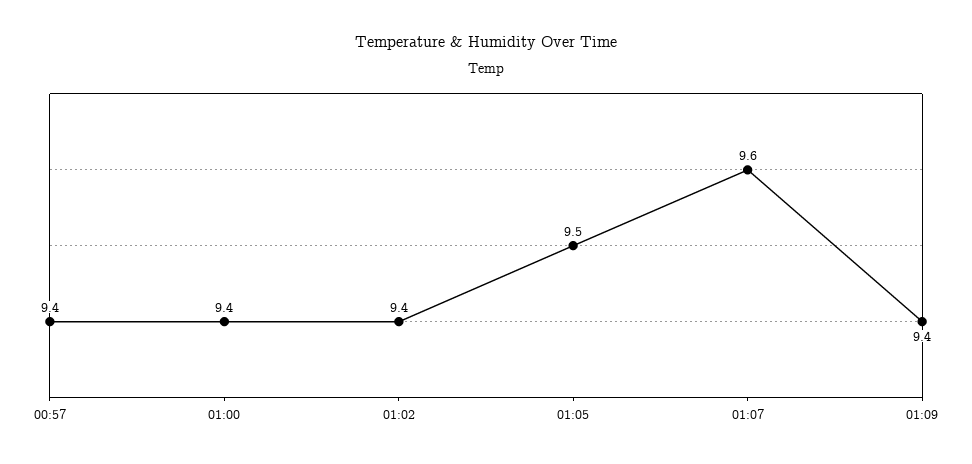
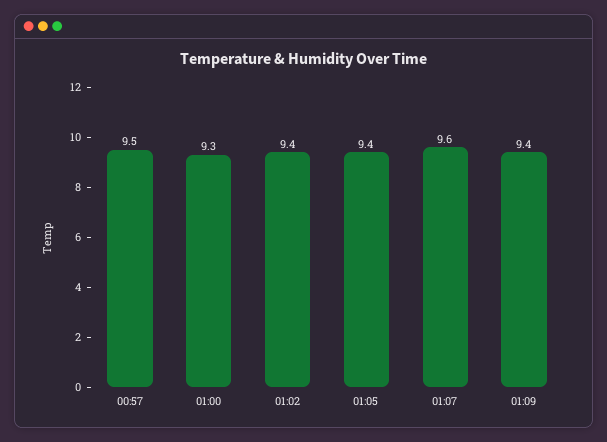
00:57: 9.4 -> 9.5
01:00: 9.4 -> 9.3
01:05: 9.5 -> 9.4

